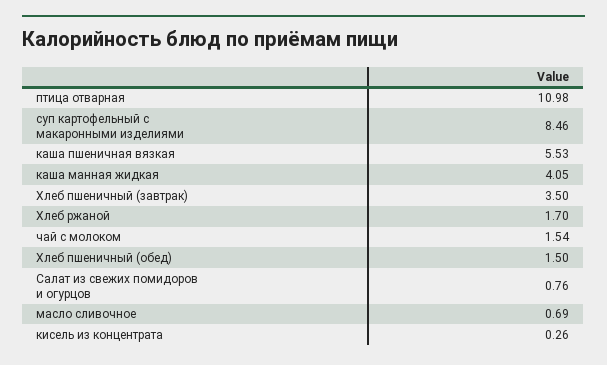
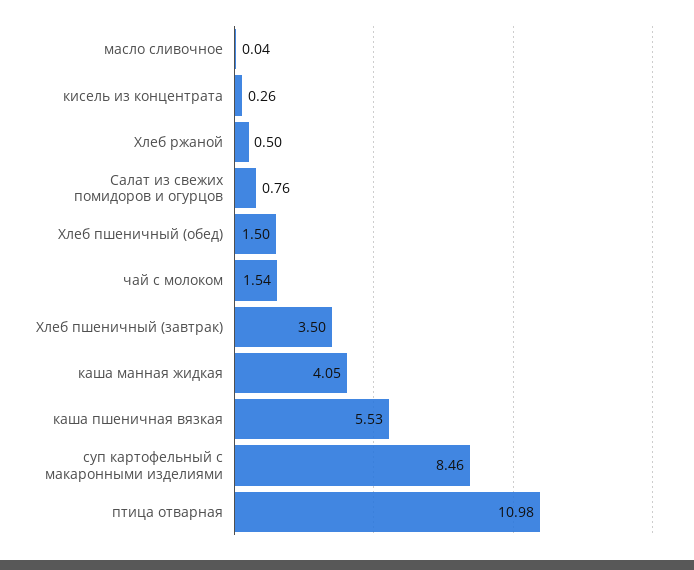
Хлеб ржаной: 1.7 -> 0.5
масло сливочное: 0.69 -> 0.04

